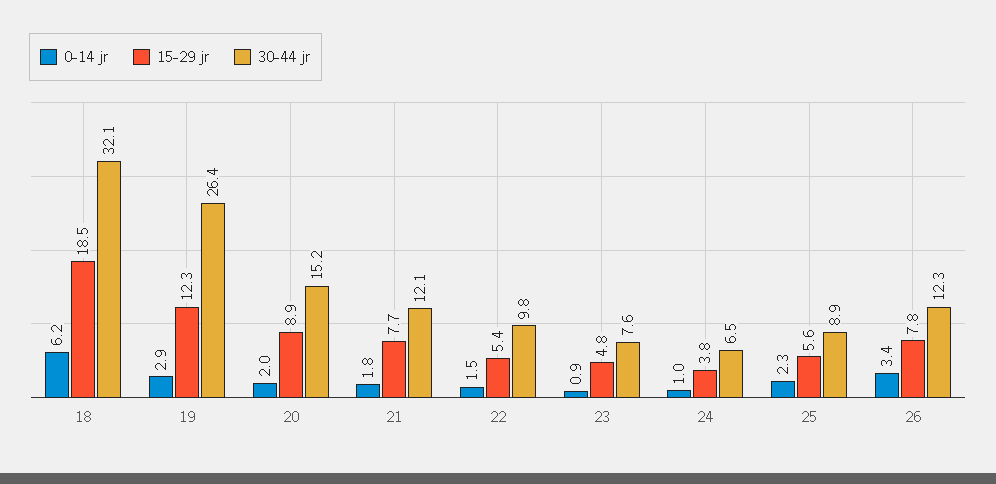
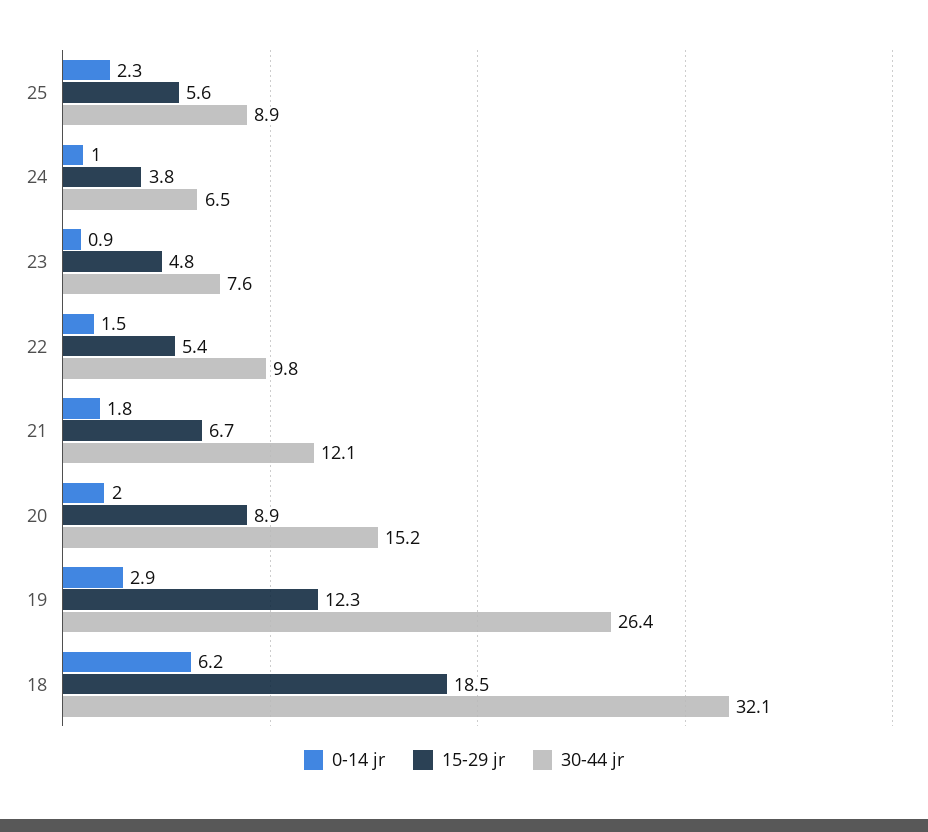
15-29 jr, 21: 7.7 -> 6.7
0-14 jr, 26: 3.4 -> none
15-29 jr, 26: 7.8 -> none
30-44 jr, 26: 12.3 -> none

